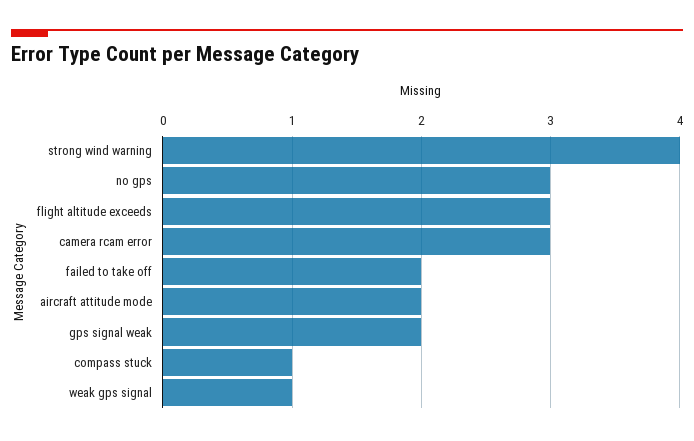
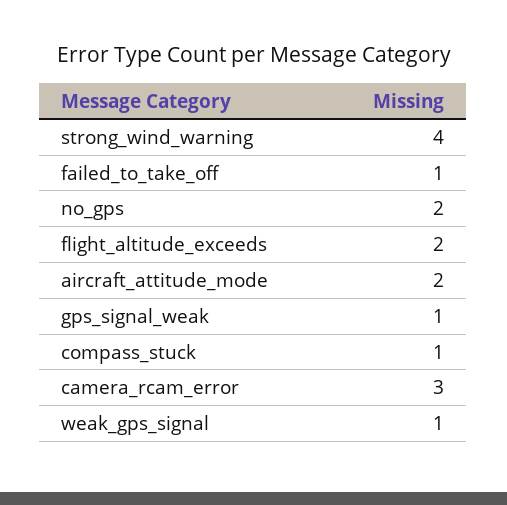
no gps: 3 -> 2
flight altitude exceeds: 3 -> 2
failed to take off: 2 -> 1
gps signal weak: 2 -> 1

